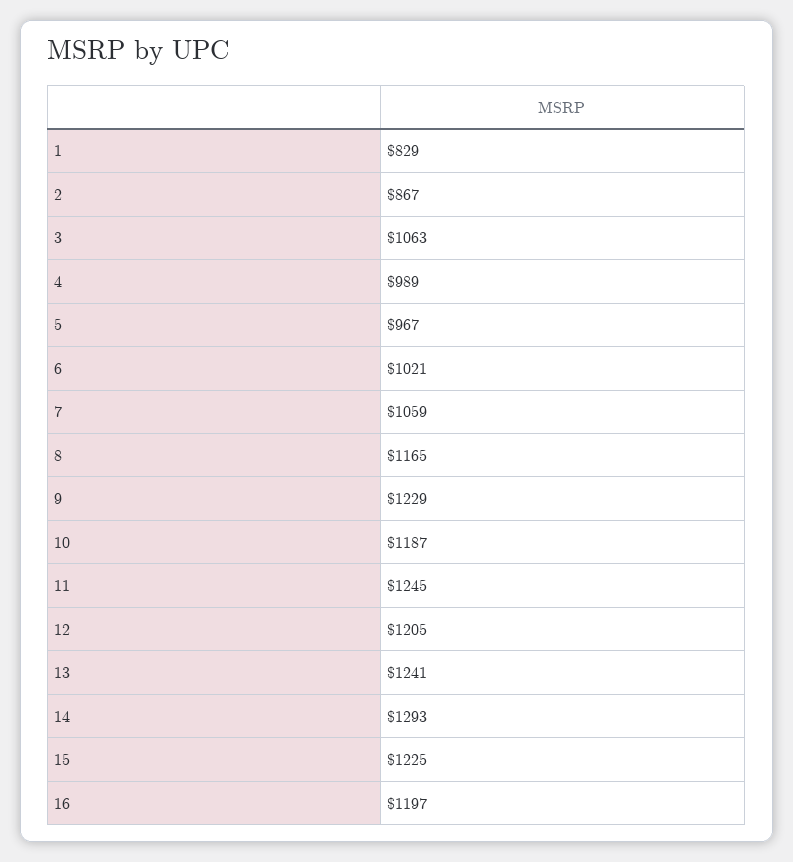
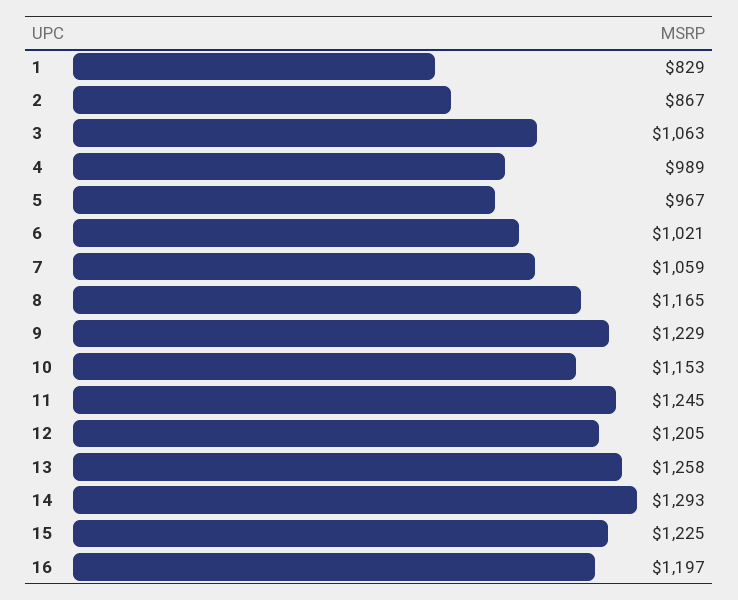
10: 1187 -> 1153
13: 1241 -> 1258

